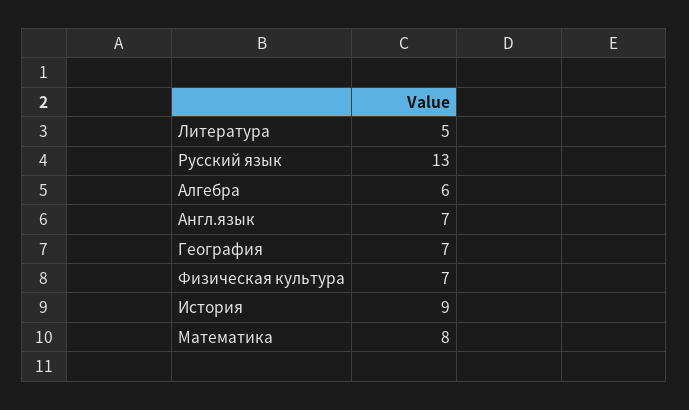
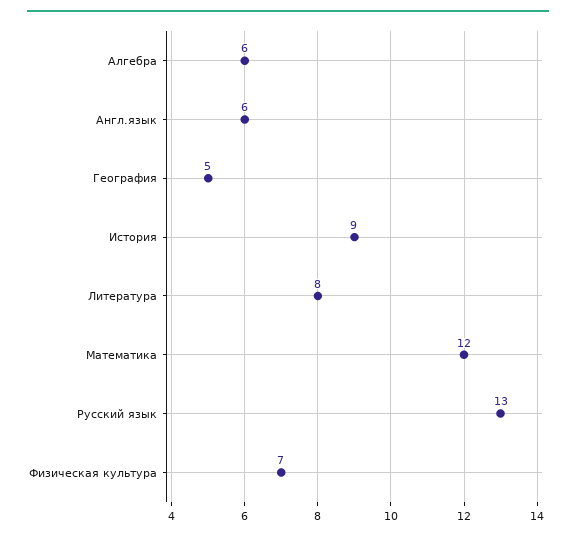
Литература: 5 -> 8
Англ.язык: 7 -> 6
География: 7 -> 5
Математика: 8 -> 12

